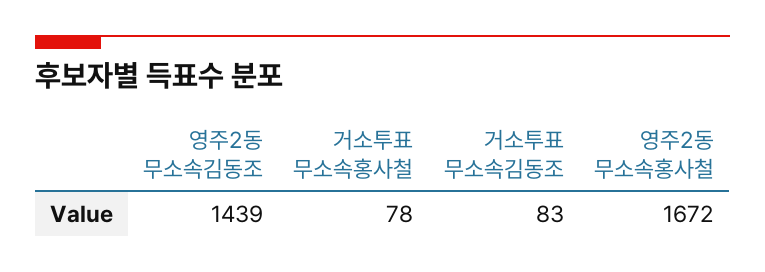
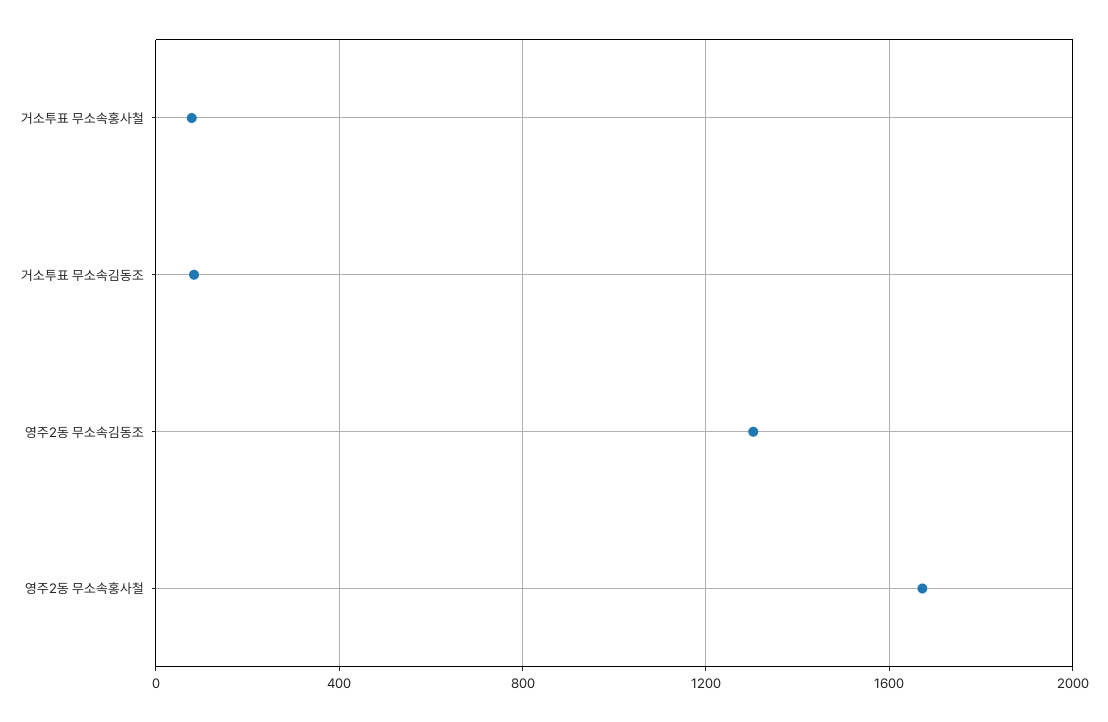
영주2동 무소속김동조: 1439 -> 1300

